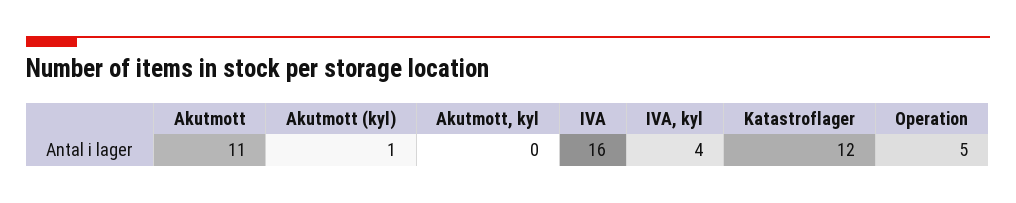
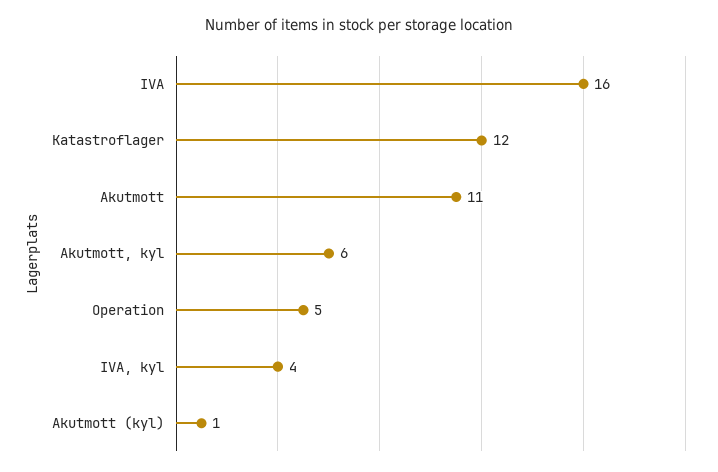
Akutmott, kyl: 0 -> 6

